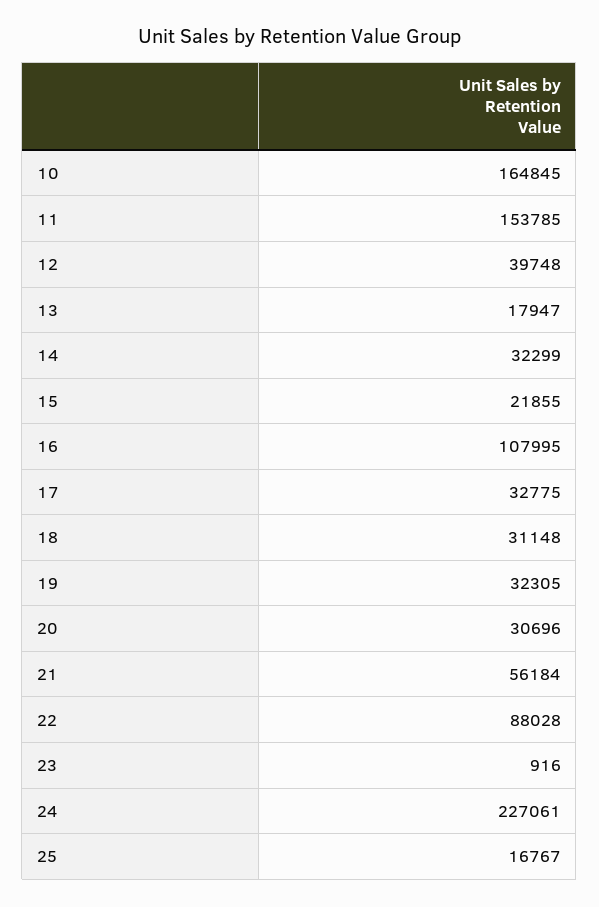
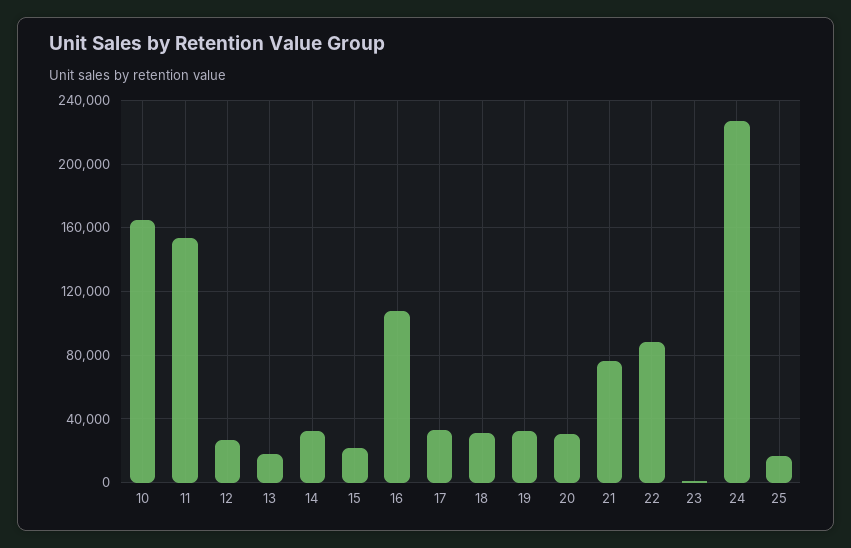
12: 39748 -> 25000
21: 56184 -> 75000

